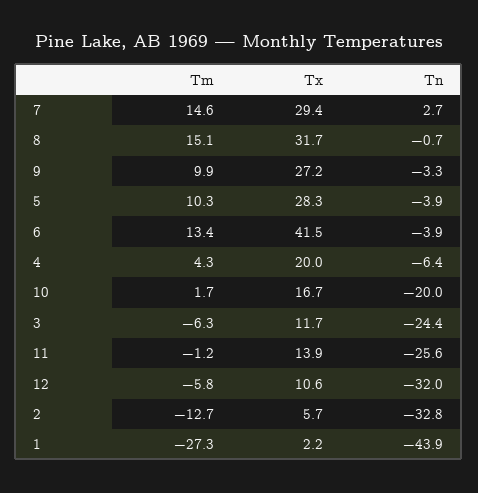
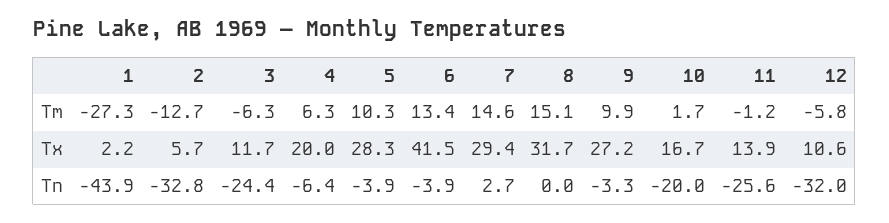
Tn, 8: -0.7 -> 0
Tm, 4: 4.3 -> 6.3

